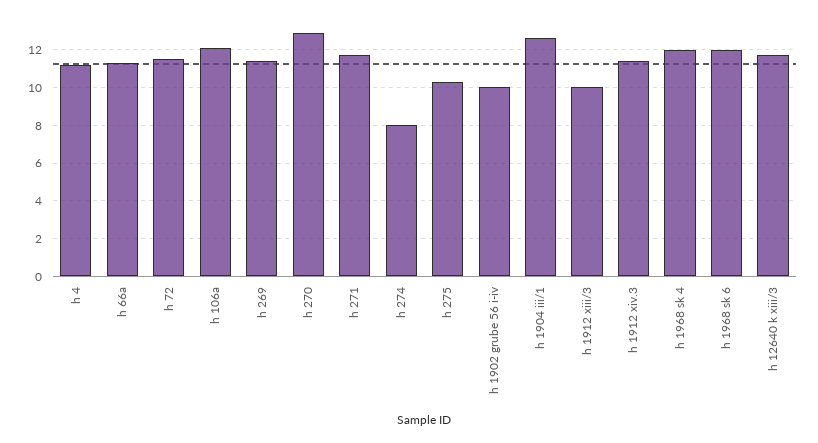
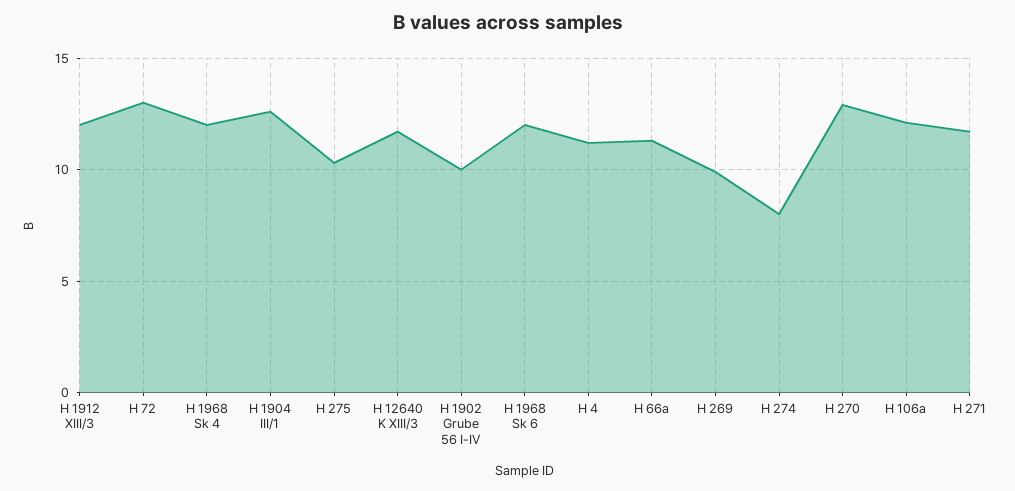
h 72: 11.5 -> 13
h 269: 11.5 -> 10
h 1912 xiii/3: 10 -> 12
h 1912 xiv.3: 11.5 -> none

